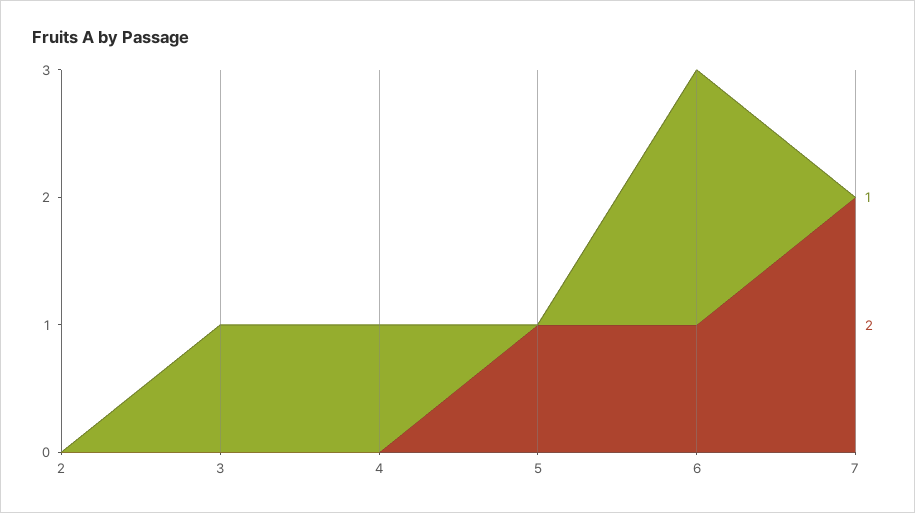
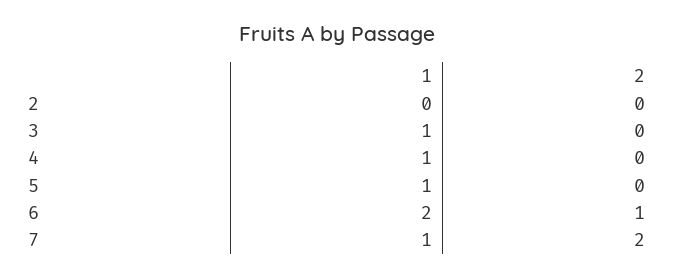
1, 5: 0 -> 1
2, 5: 1 -> 0
1, 7: 0 -> 1

